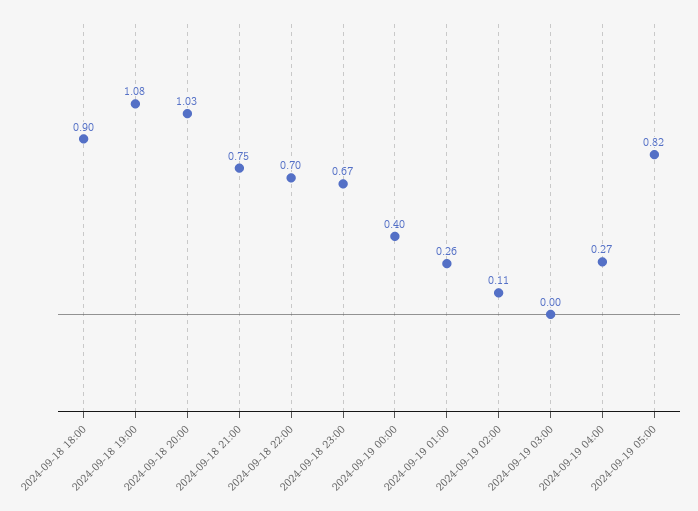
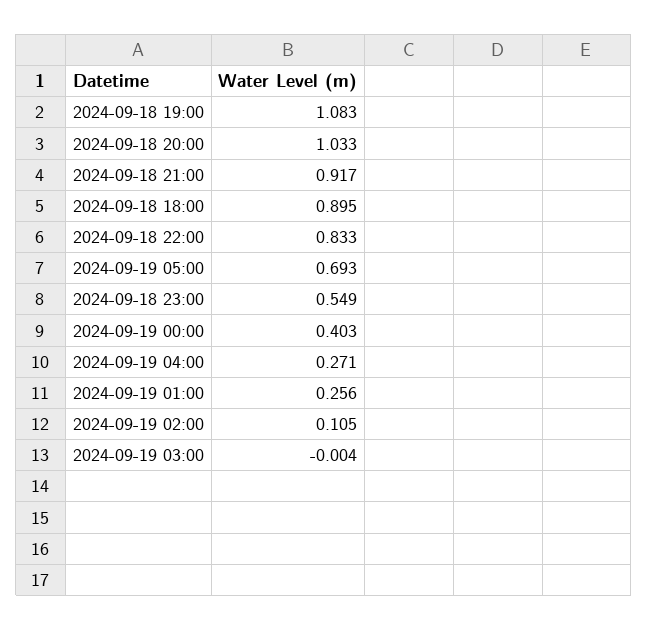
2024-09-18 21:00: 0.75 -> 0.917
2024-09-18 22:00: 0.7 -> 0.833
2024-09-18 23:00: 0.67 -> 0.549
2024-09-19 05:00: 0.82 -> 0.693

